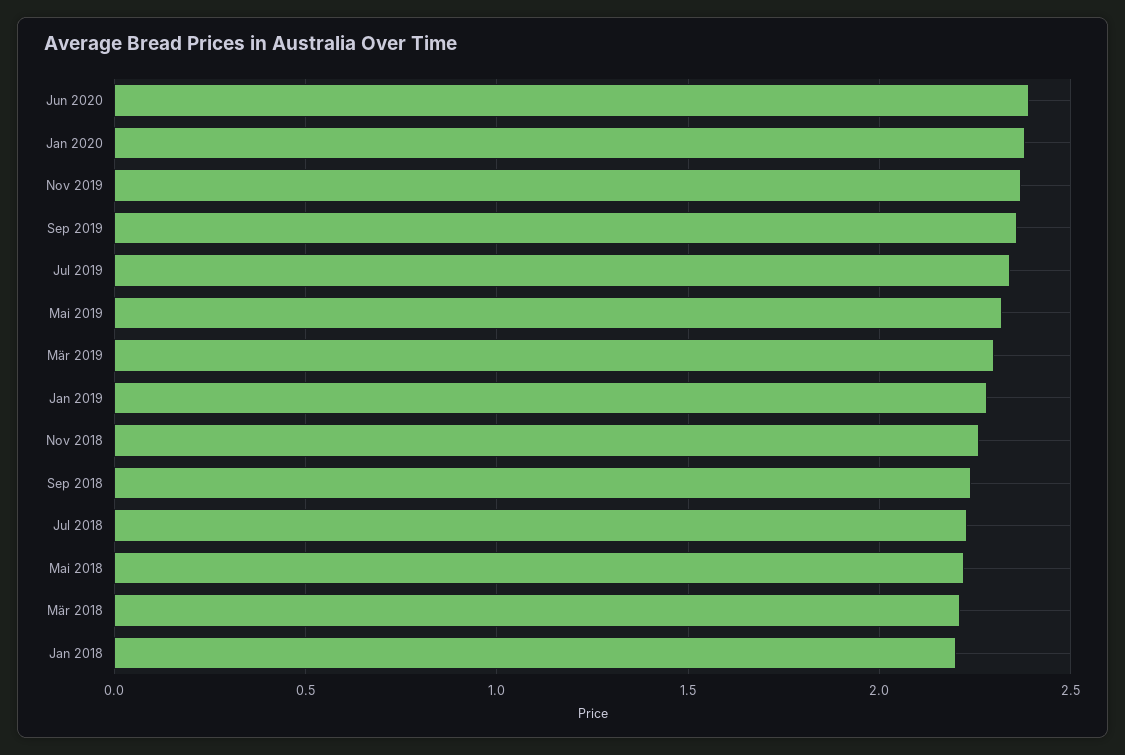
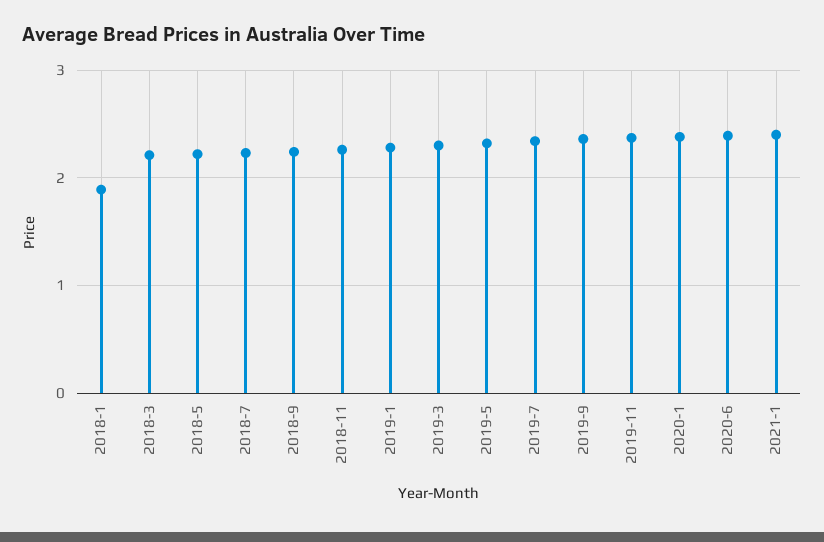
Jan 2018: 2.2 -> 1.9
2021-1: none -> 2.4

